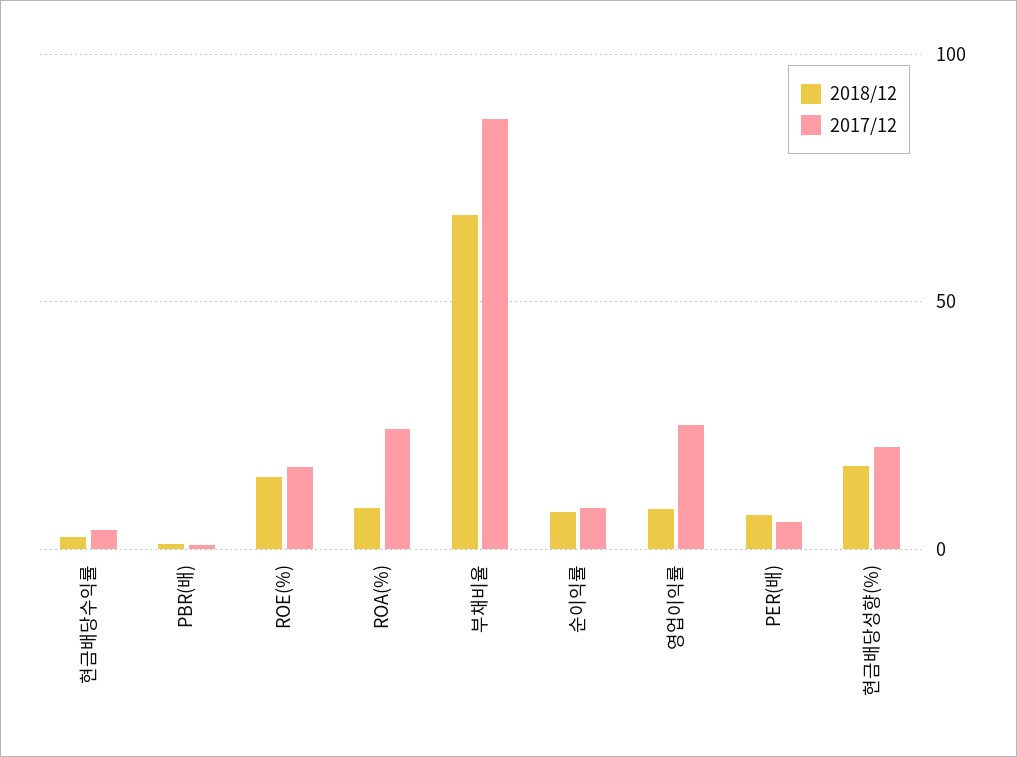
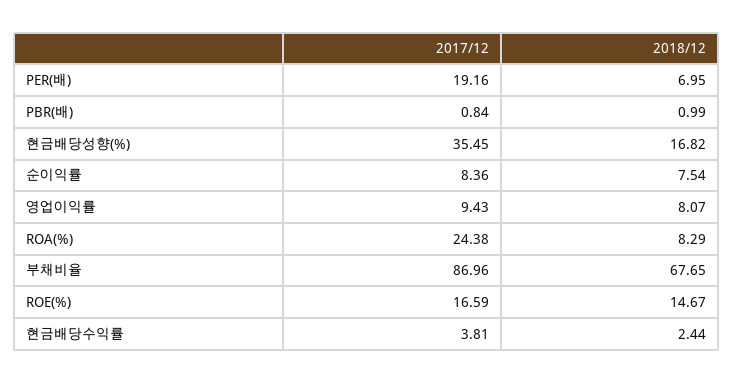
2017/12, 영업이익률: 25 -> 9.43
2017/12, PER(배): 5 -> 19.16
2017/12, 현금배당성향(%): 20 -> 35.45

